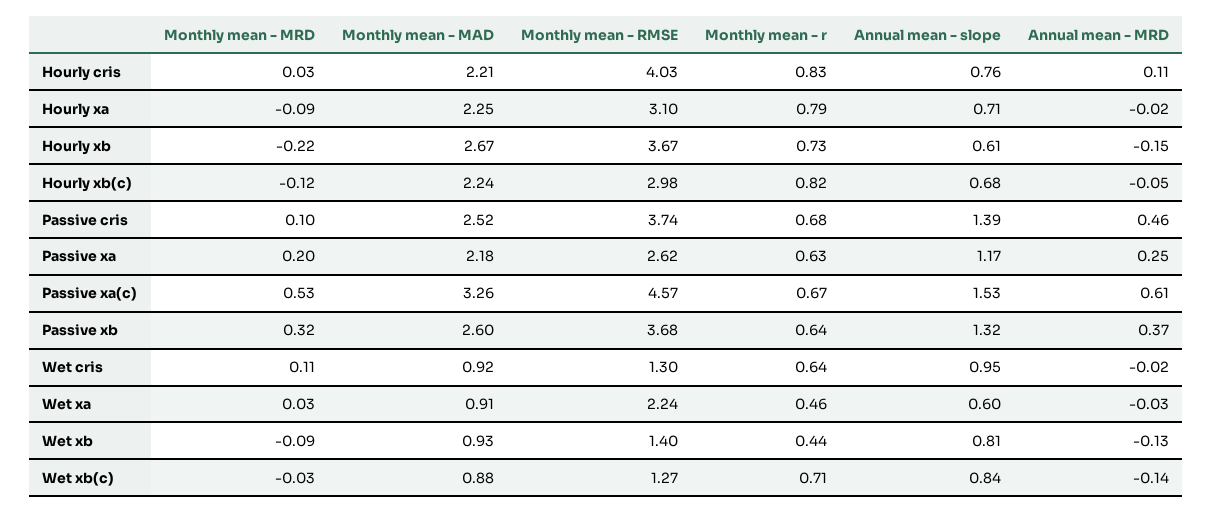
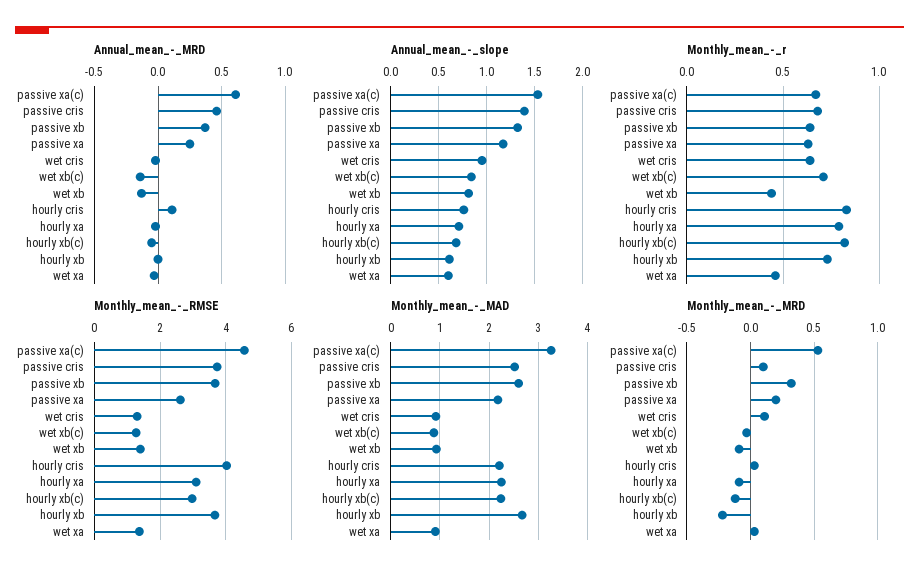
Annual mean - MRD, Hourly xb: -0.15 -> 0
Monthly mean - RMSE, Wet xa: 2.24 -> 1.4

